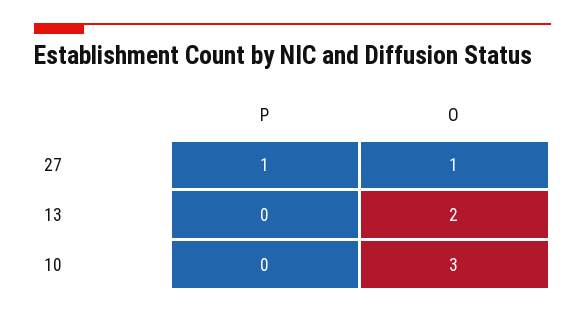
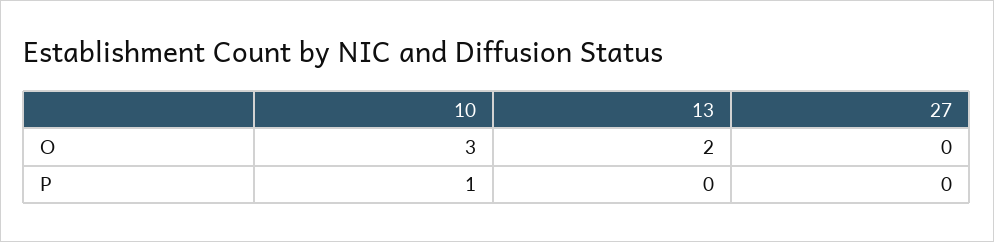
P, 27: 1 -> 0
O, 27: 1 -> 0
P, 10: 0 -> 1

